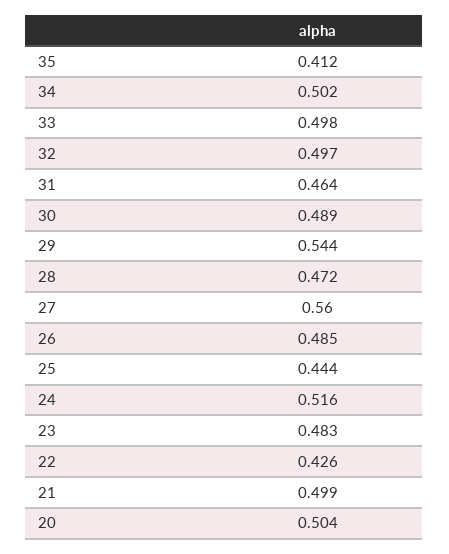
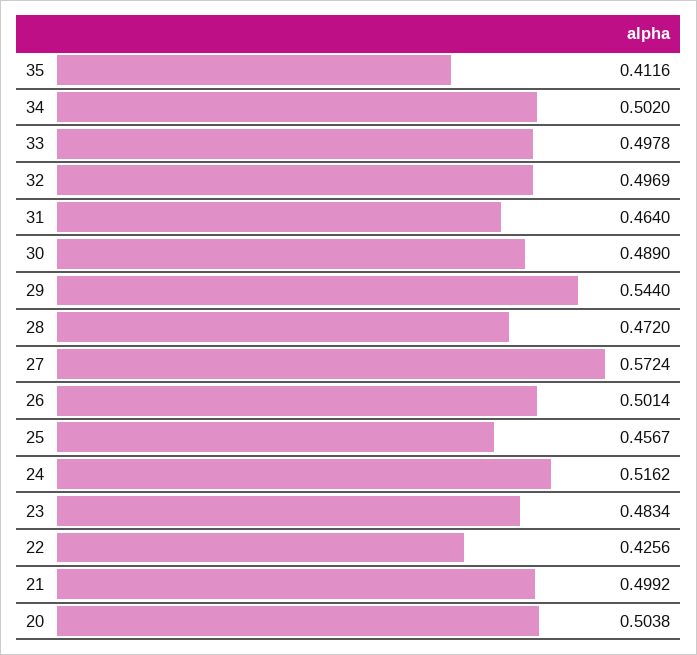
27: 0.56 -> 0.5724
26: 0.485 -> 0.5014
25: 0.444 -> 0.4567

